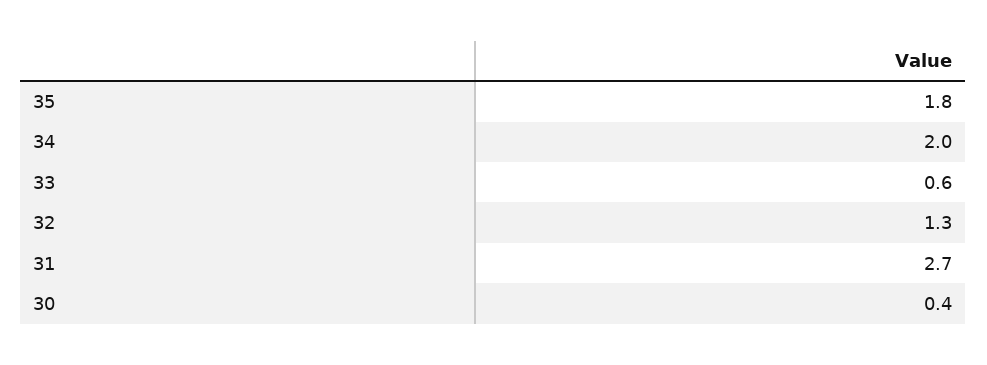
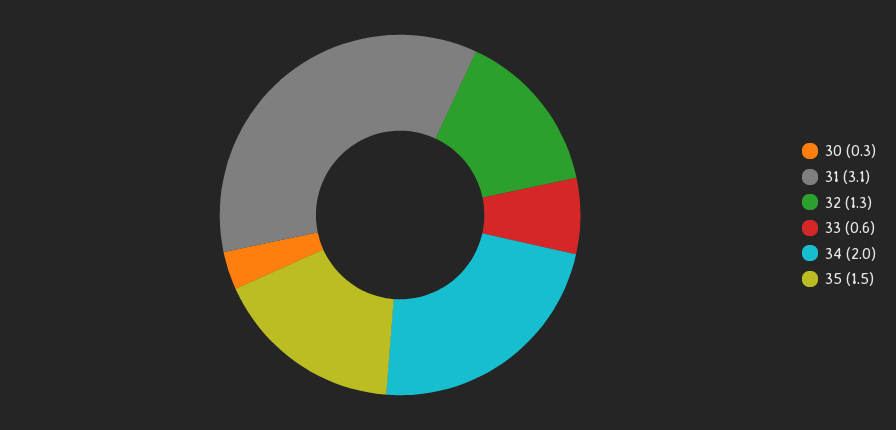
35: 1.8 -> 1.5
31: 2.7 -> 3.1
30: 0.4 -> 0.3

